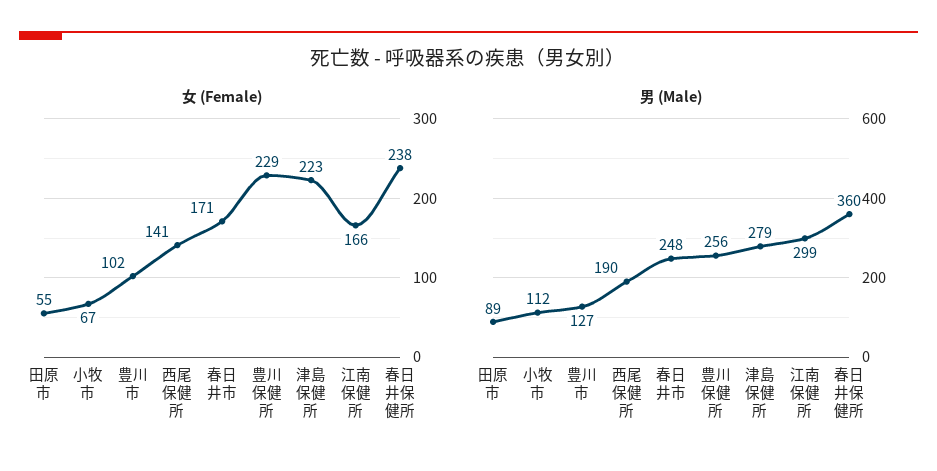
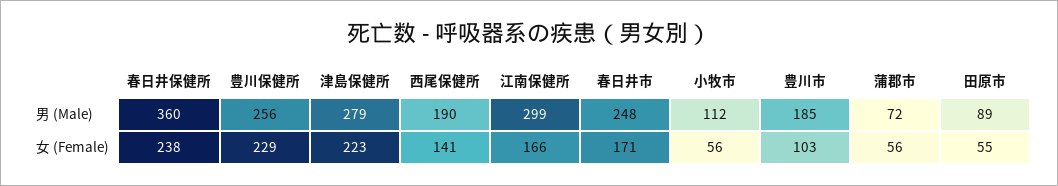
女 (Female), 小牧市: 67 -> 56
女 (Female), 豊川市: 102 -> 103
男 (Male), 豊川市: 127 -> 185
男 (Male), 蒲郡市: none -> 72
女 (Female), 蒲郡市: none -> 56

